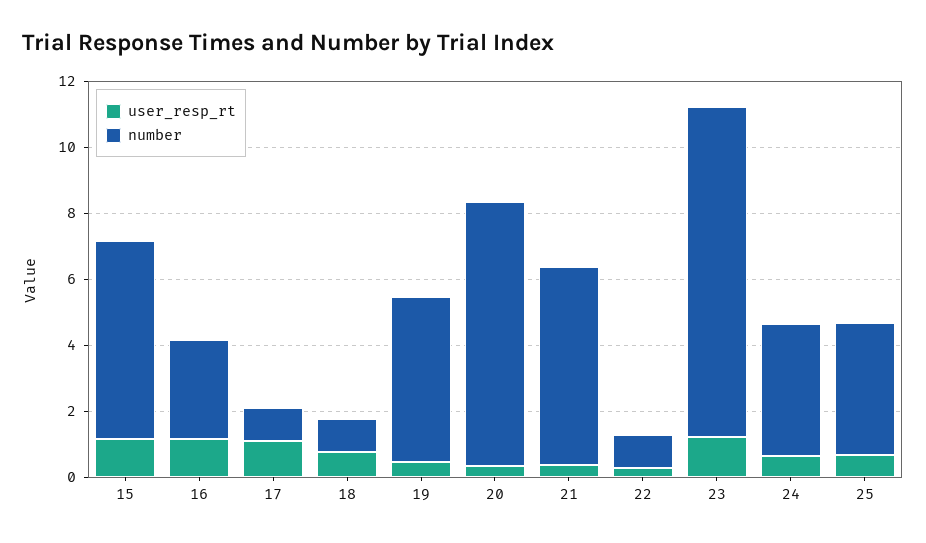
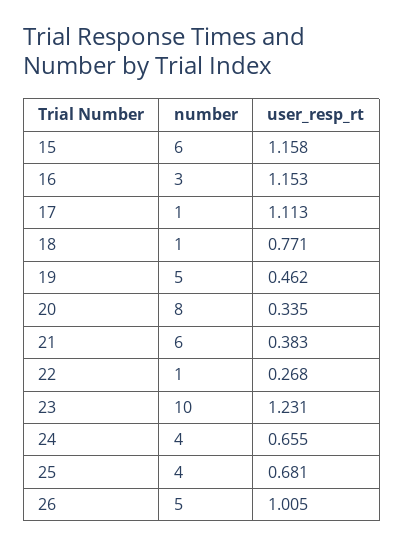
number, 26: none -> 5
user_resp_rt, 26: none -> 1.005

